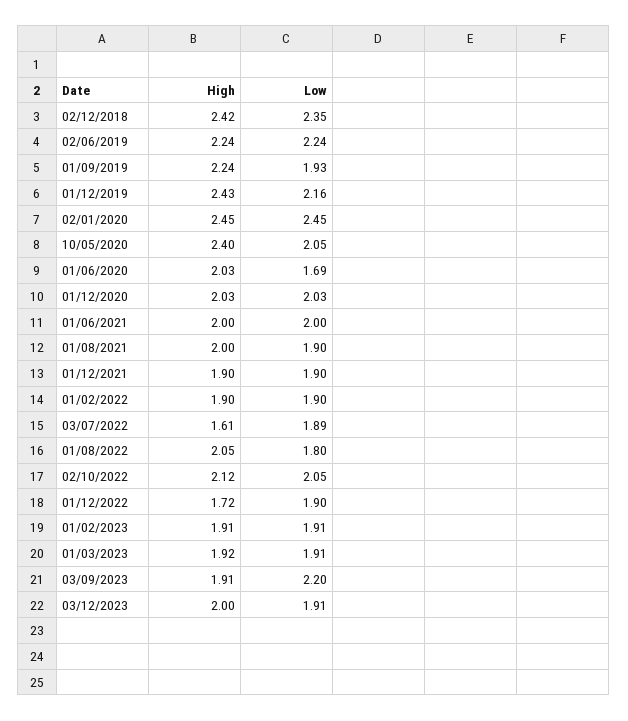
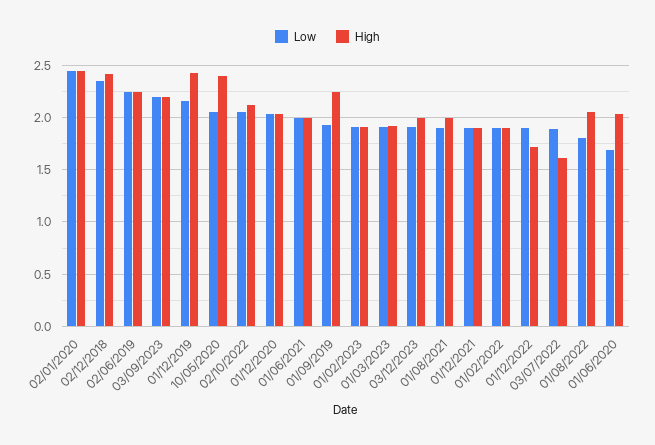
High, 03/09/2023: 1.91 -> 2.2

